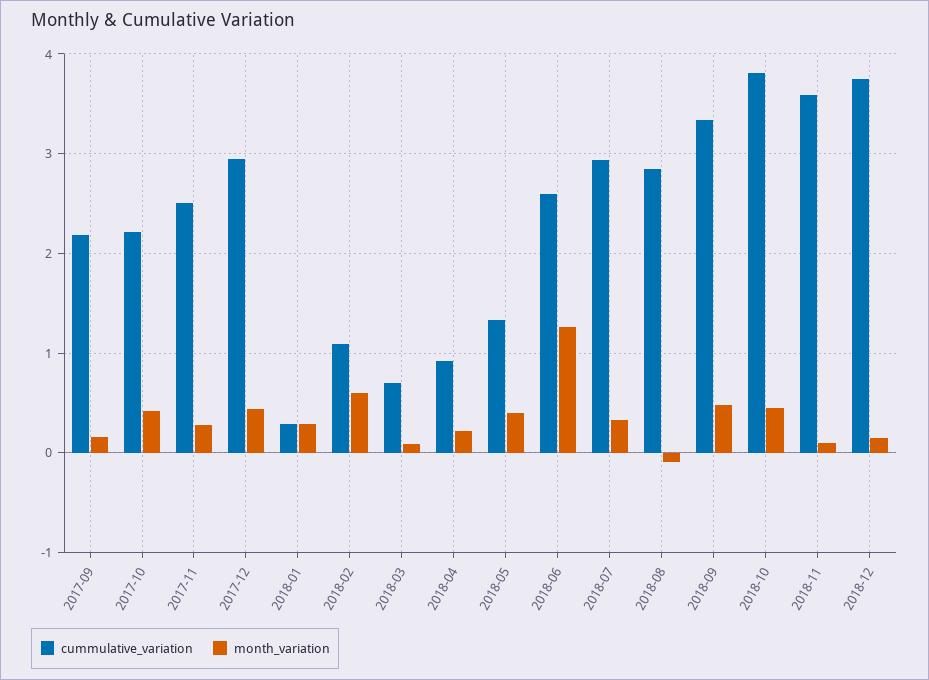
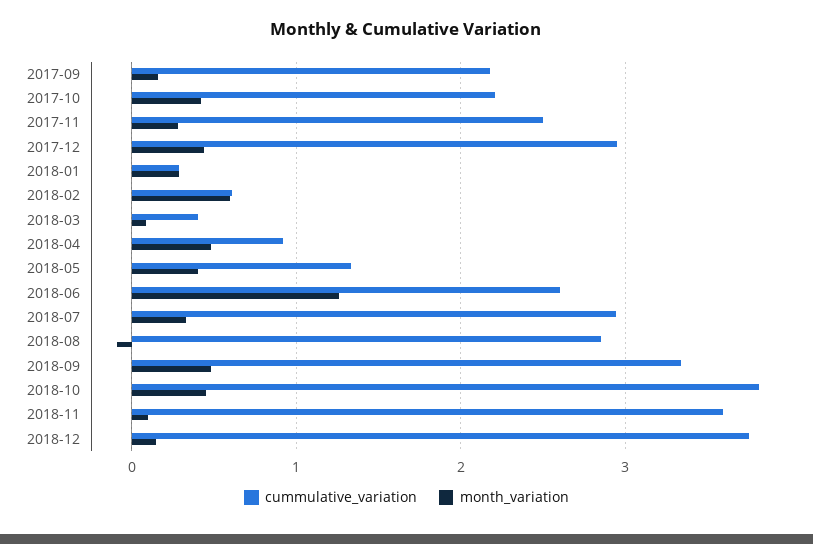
cummulative_variation, 2018-02: 1.1 -> 0.6
cummulative_variation, 2018-03: 0.7 -> 0.4
month_variation, 2018-04: 0.2 -> 0.5

